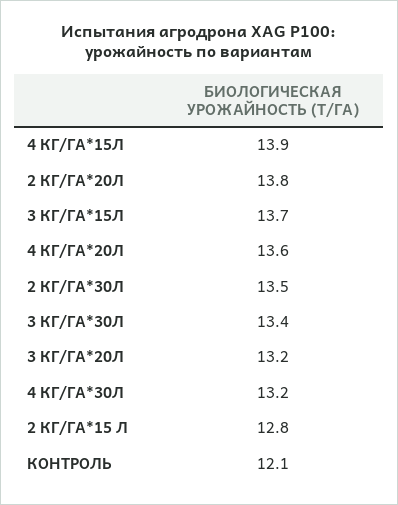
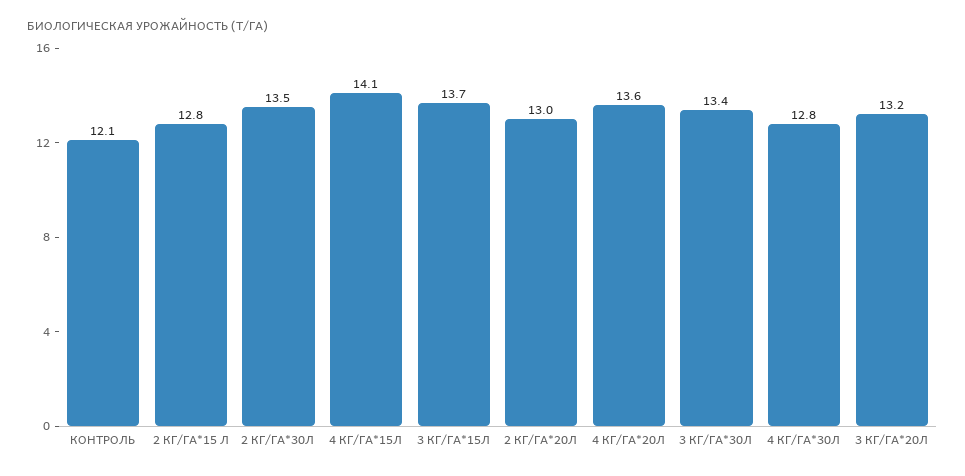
4 КГ/ГА*15Л: 13.9 -> 14.1
2 КГ/ГА*20Л: 13.8 -> 13
4 КГ/ГА*30Л: 13.2 -> 12.8

